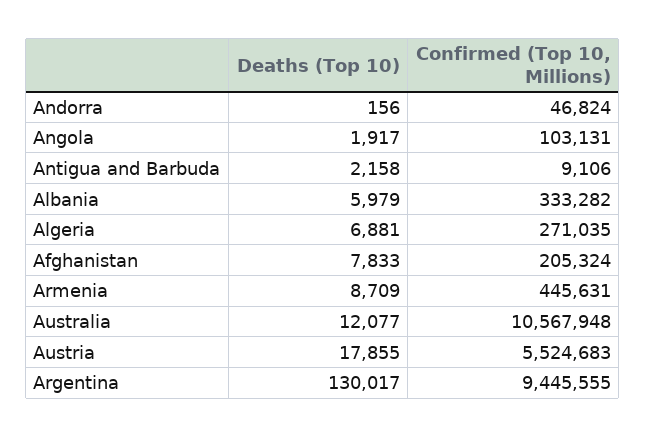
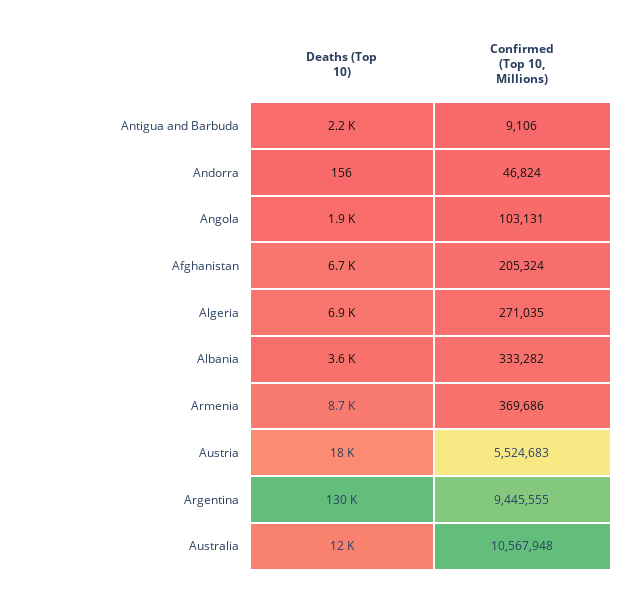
Deaths (Top 10), Albania: 5979 -> 3600
Deaths (Top 10), Afghanistan: 7833 -> 6700
Confirmed (Top 10, Millions), Armenia: 445631 -> 369686

